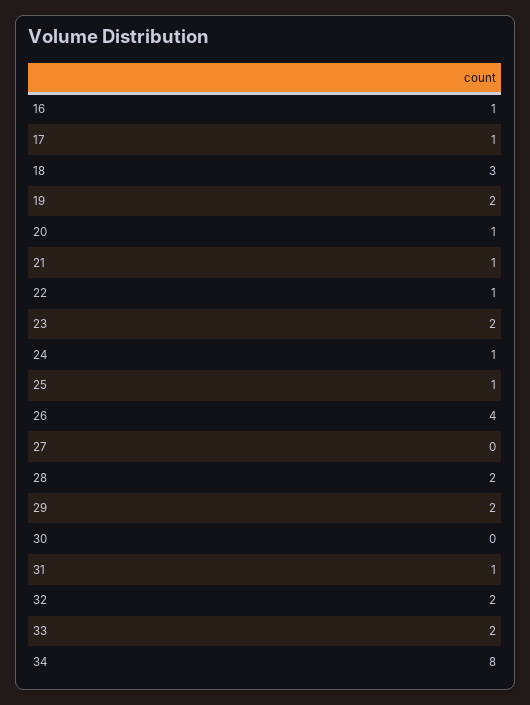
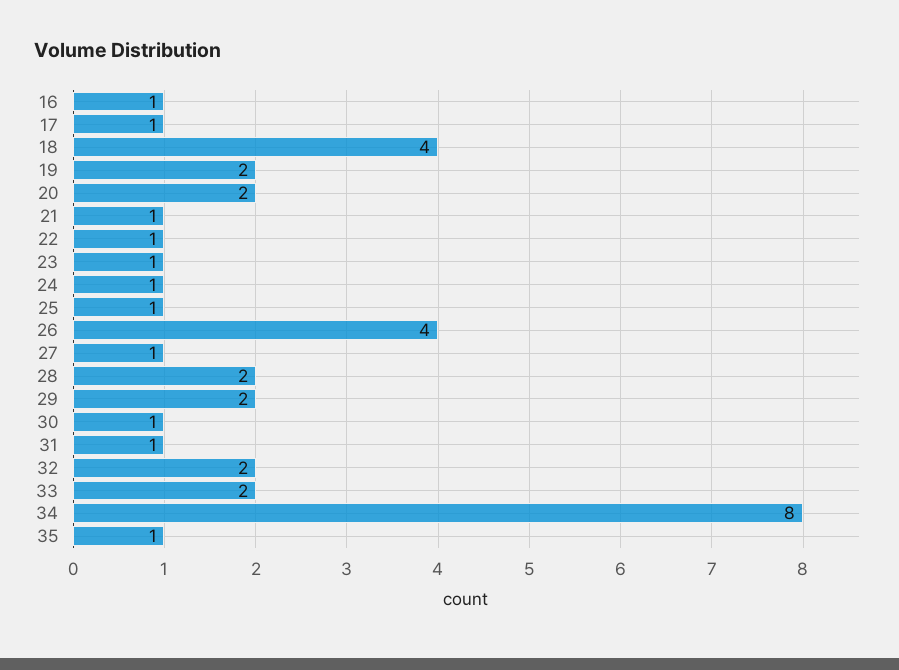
18: 3 -> 4
20: 1 -> 2
23: 2 -> 1
27: 0 -> 1
30: 0 -> 1
35: none -> 1

